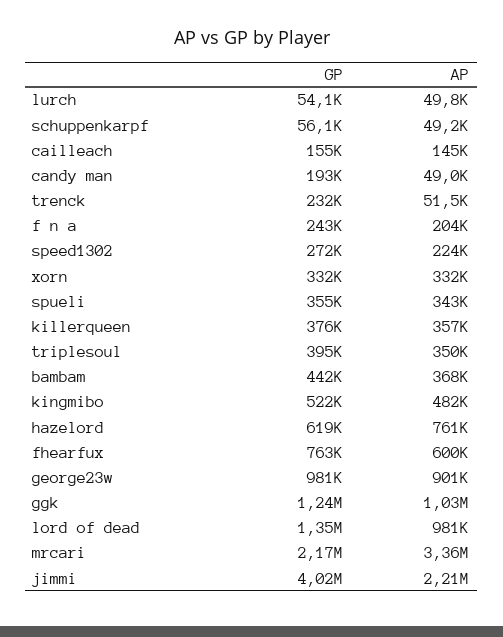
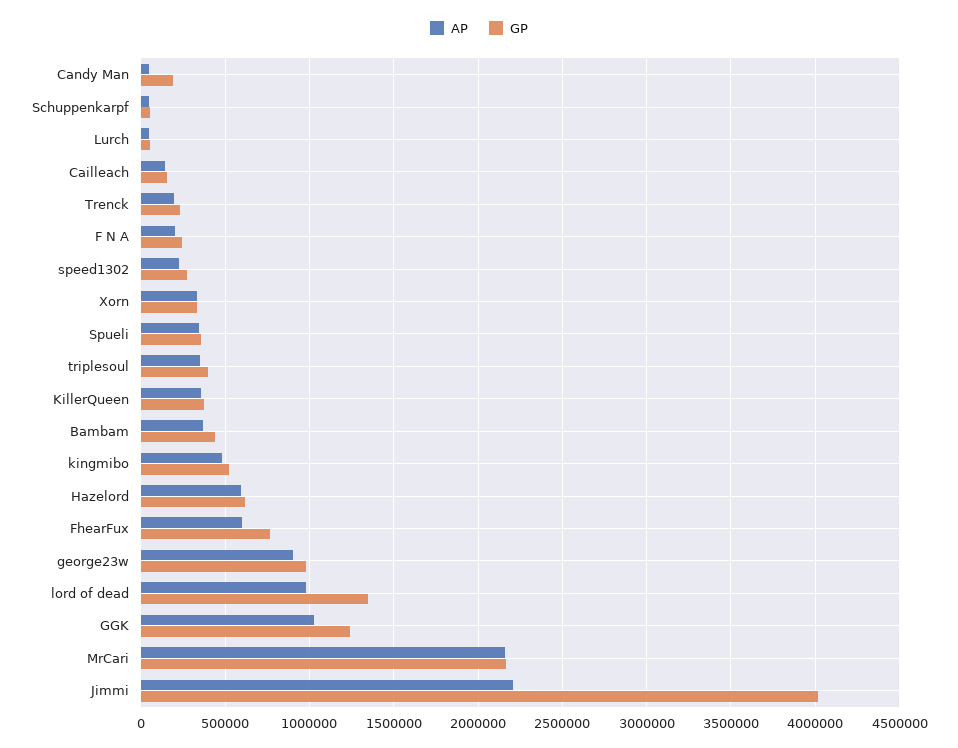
AP, trenck: 51500 -> 200000
AP, hazelord: 761000 -> 600000
AP, mrcari: 3360000 -> 2150000

